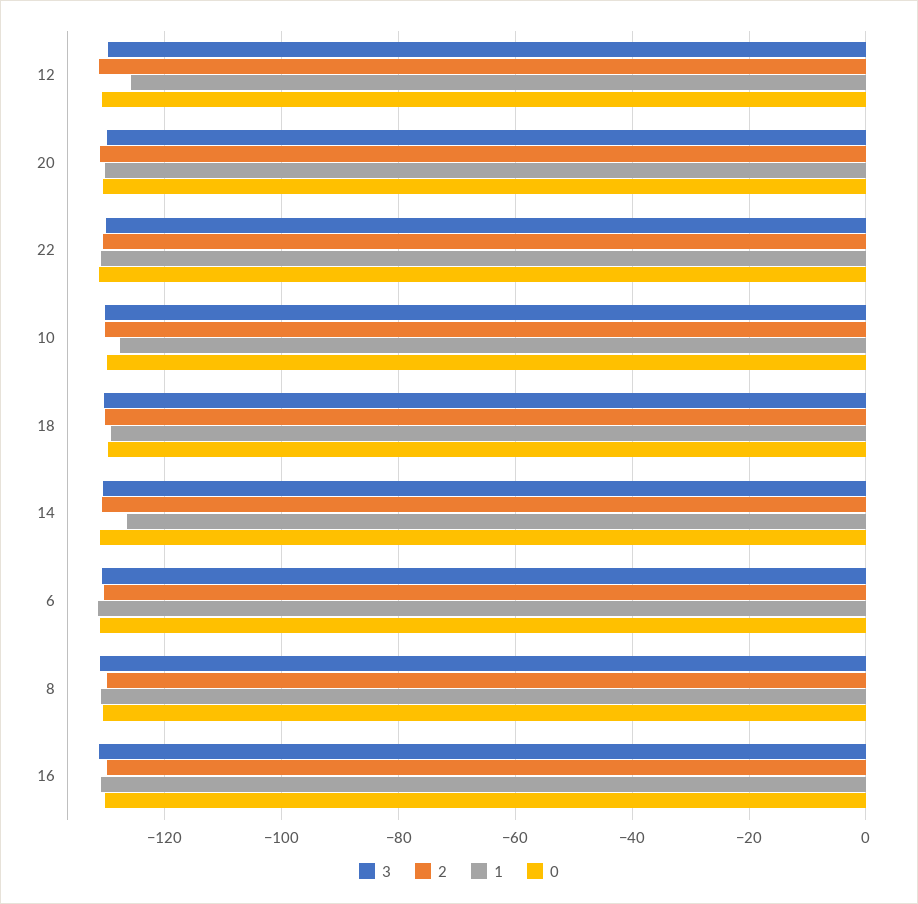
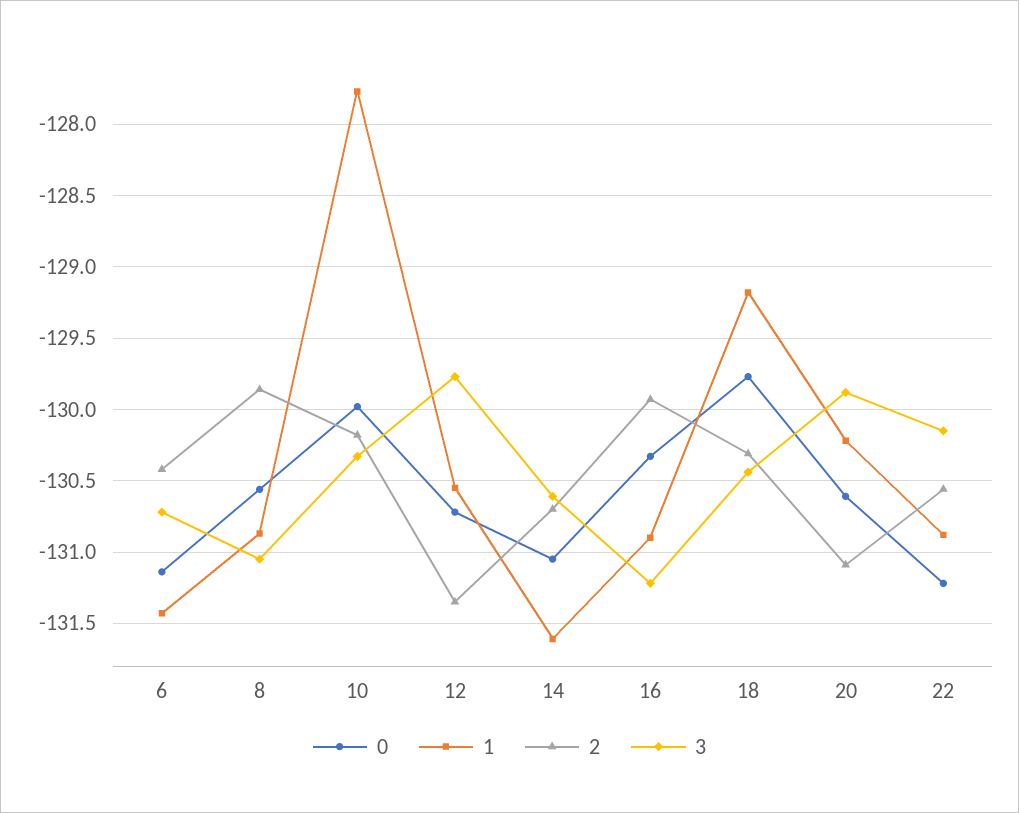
1, 12: -126 -> -130.55
1, 14: -126 -> -131.6

